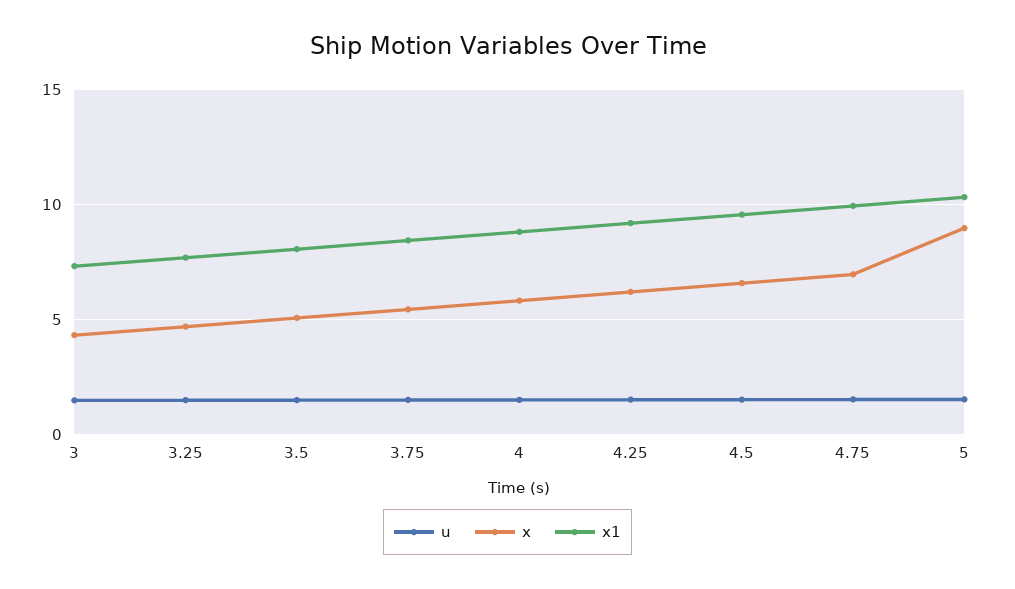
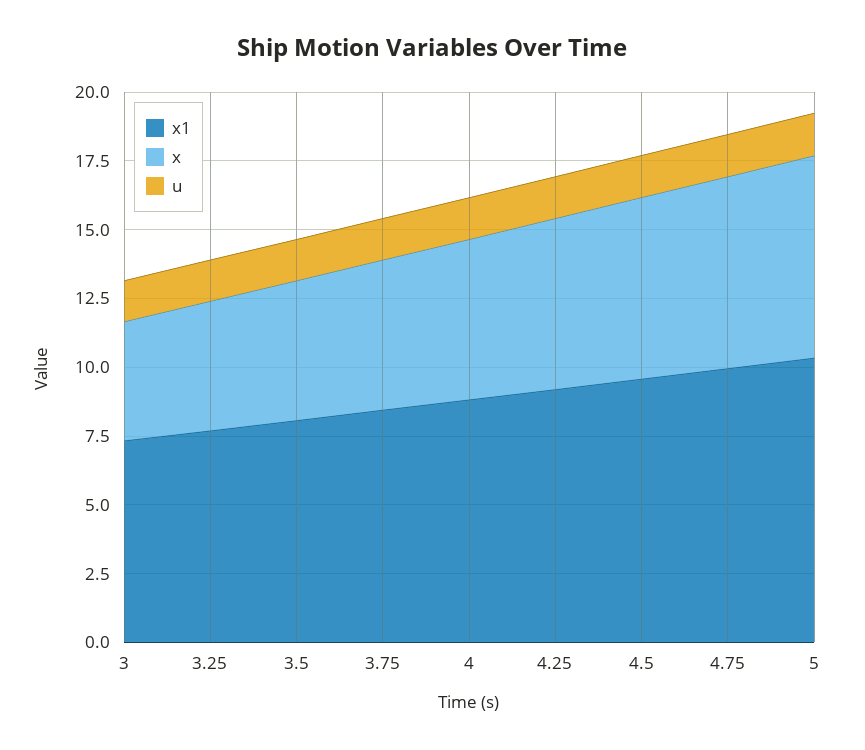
x, 5: 9 -> 7.5

